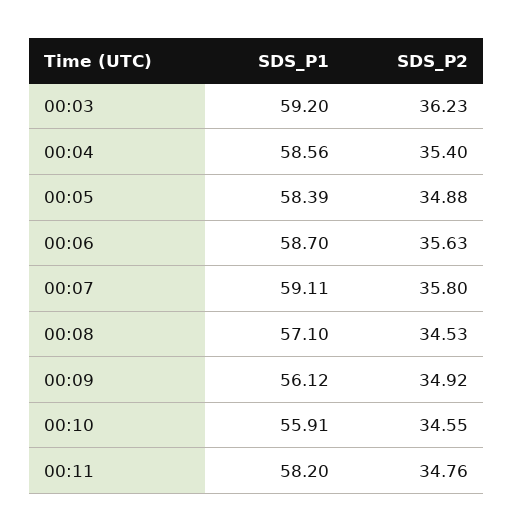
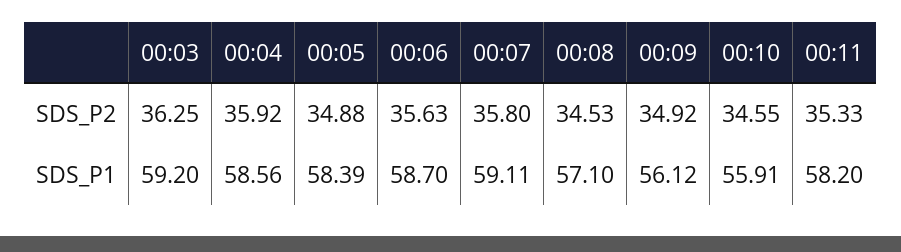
SDS_P2, 00:03: 36.23 -> 36.25
SDS_P2, 00:04: 35.4 -> 35.92
SDS_P2, 00:11: 34.76 -> 35.33

